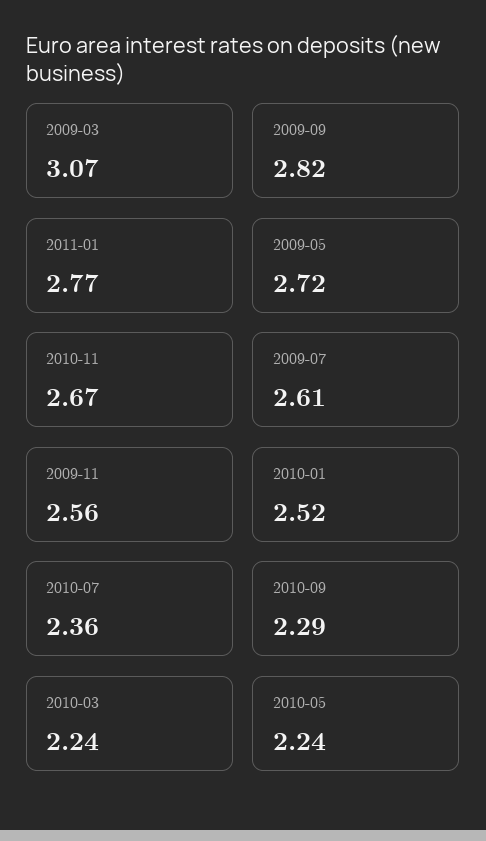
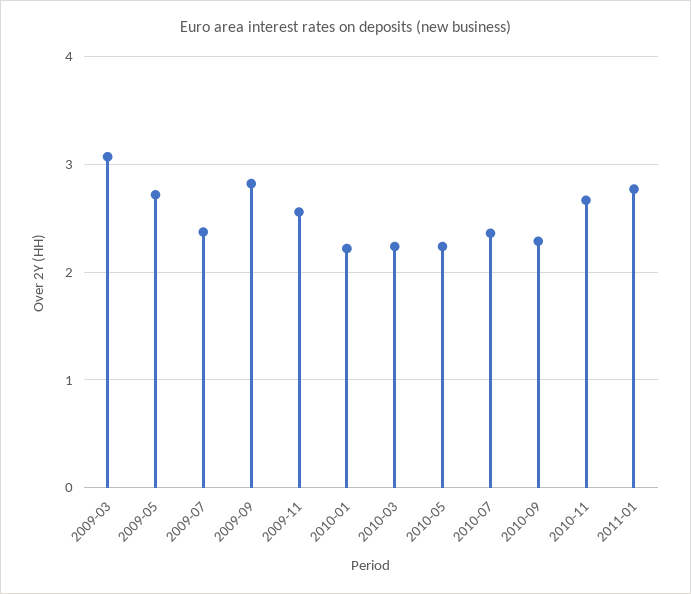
2009-07: 2.61 -> 2.4
2010-01: 2.52 -> 2.2

